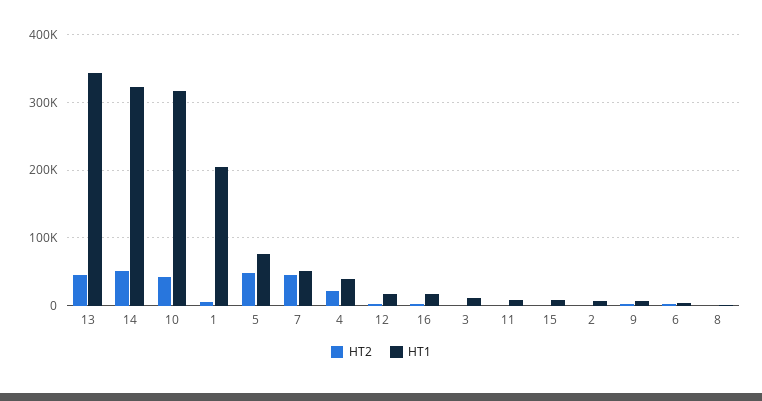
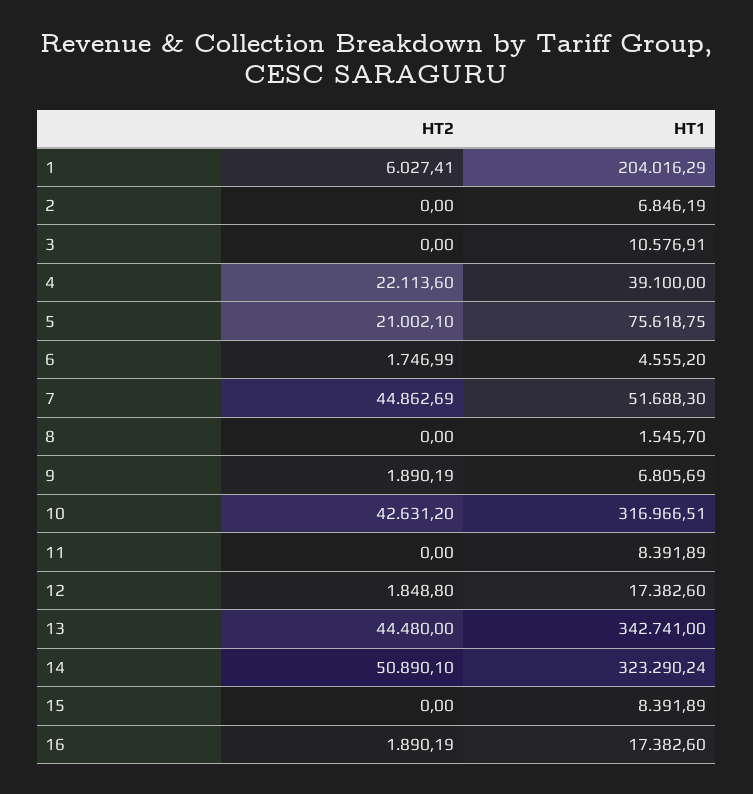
HT2, 5: 50000 -> 21002.1

